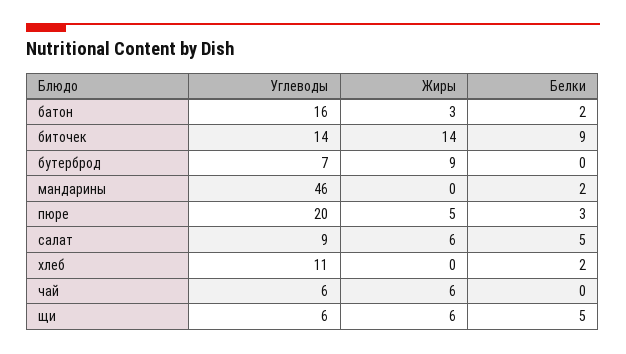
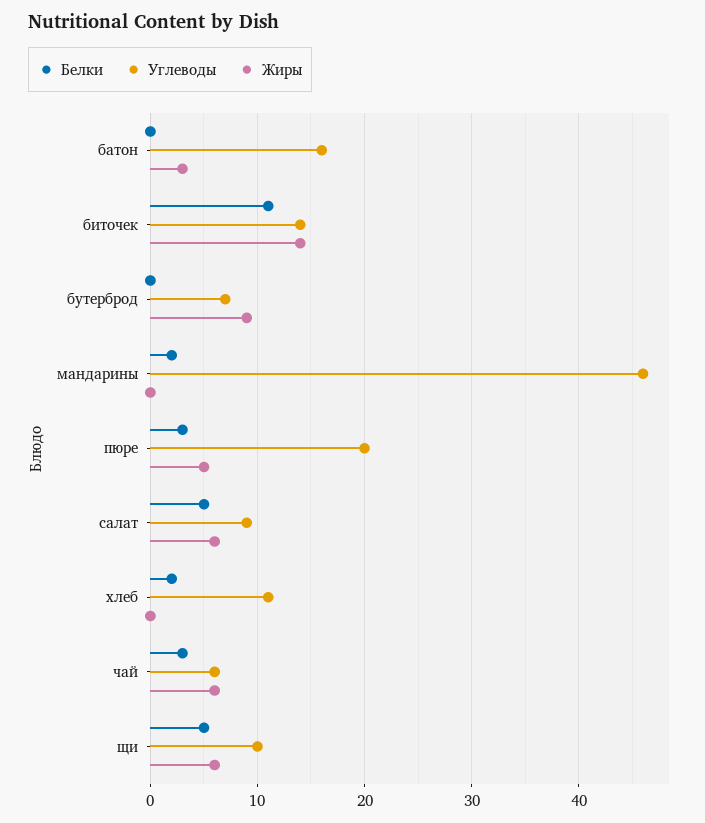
Белки, батон: 2 -> 0
Белки, биточек: 9 -> 11
Белки, чай: 0 -> 3
Углеводы, щи: 6 -> 10

